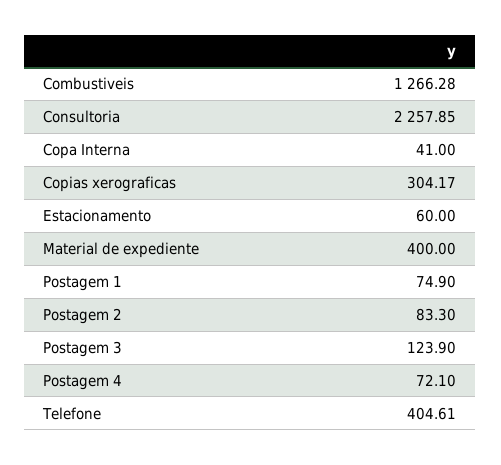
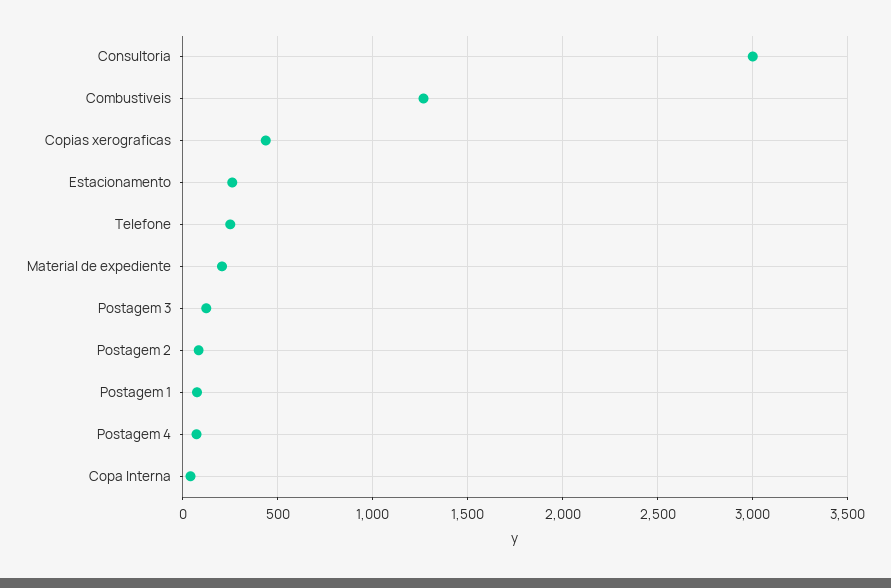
Consultoria: 2257.85 -> 3000
Copias xerograficas: 304.17 -> 450
Estacionamento: 60 -> 250
Material de expediente: 400 -> 200
Telefone: 404.61 -> 250

